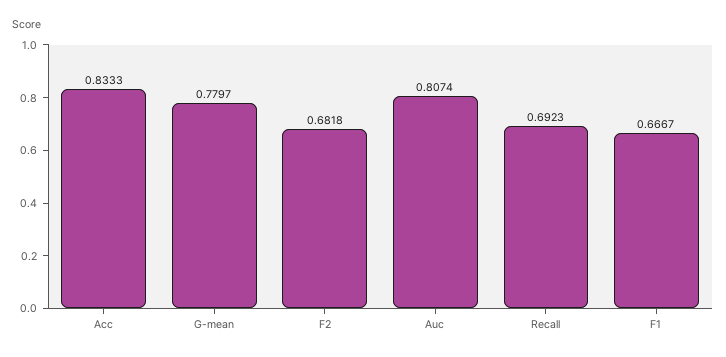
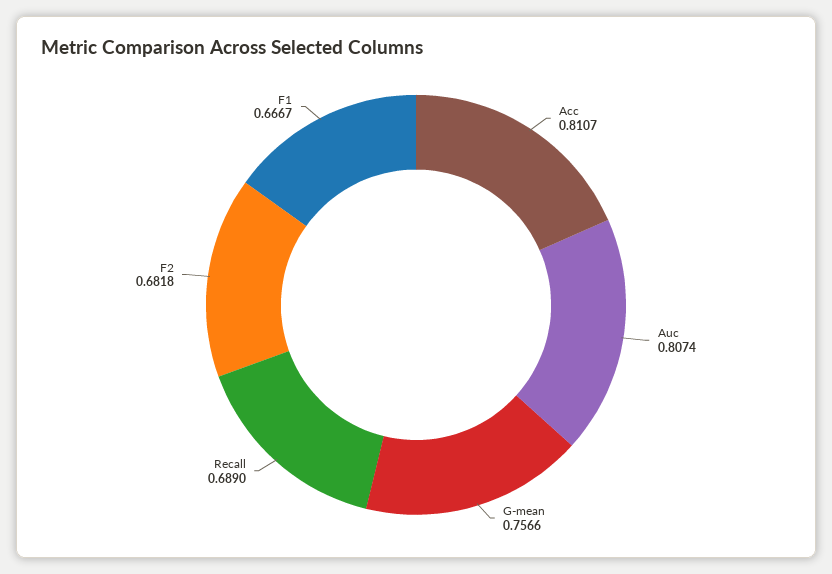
Acc: 0.8333 -> 0.8107
G-mean: 0.7797 -> 0.7566
Recall: 0.6923 -> 0.689

